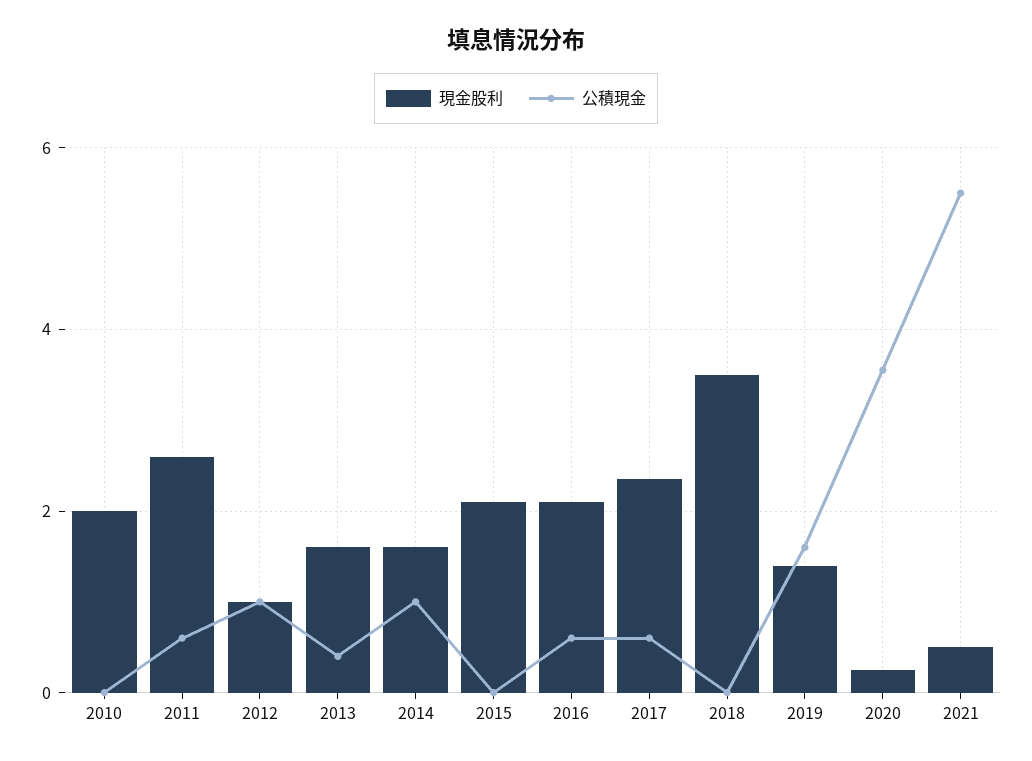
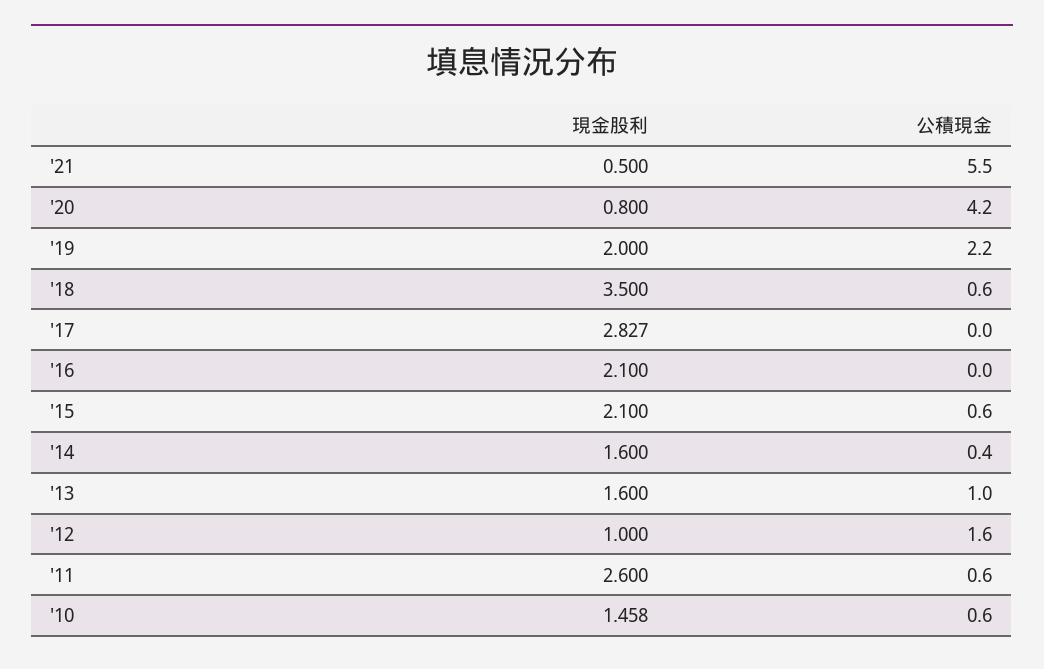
現金股利, 2010: 2 -> 1.458
公積現金, 2010: 0 -> 0.6
公積現金, 2012: 1 -> 1.6
公積現金, 2013: 0.4 -> 1
公積現金, 2014: 1 -> 0.4
公積現金, 2015: 0 -> 0.6
公積現金, 2016: 0.6 -> 0
現金股利, 2017: 2.4 -> 2.827
公積現金, 2017: 0.6 -> 0
公積現金, 2018: 0 -> 0.6
現金股利, 2019: 1.4 -> 2
公積現金, 2019: 1.6 -> 2.2
現金股利, 2020: 0.2 -> 0.8
公積現金, 2020: 3.6 -> 4.2

